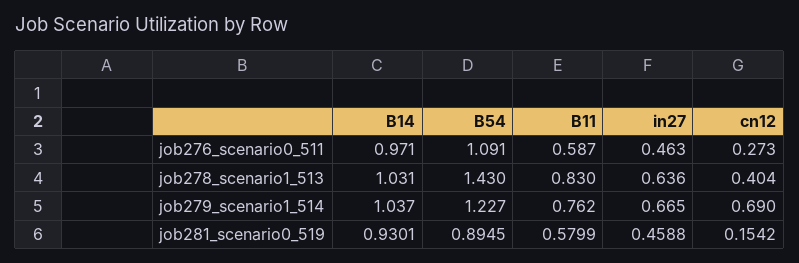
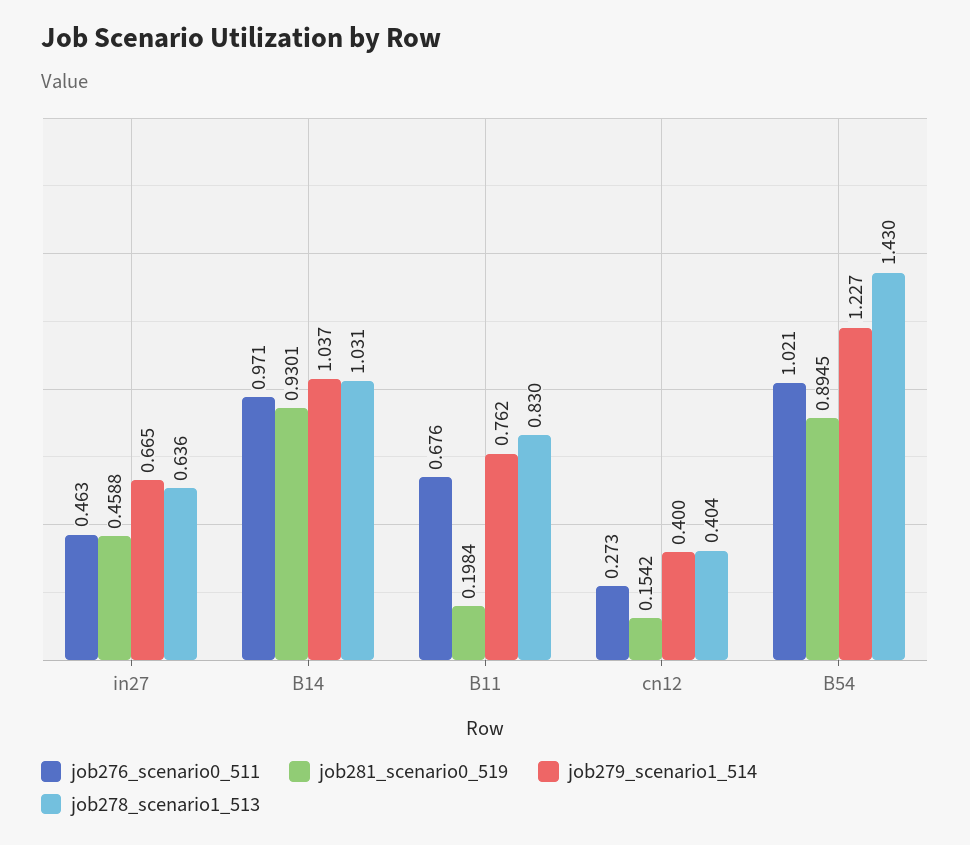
job276_scenario0_511, B54: 1.091 -> 1.021
job276_scenario0_511, B11: 0.587 -> 0.676
job279_scenario1_514, cn12: 0.69 -> 0.4
job281_scenario0_519, B11: 0.5799 -> 0.1984

